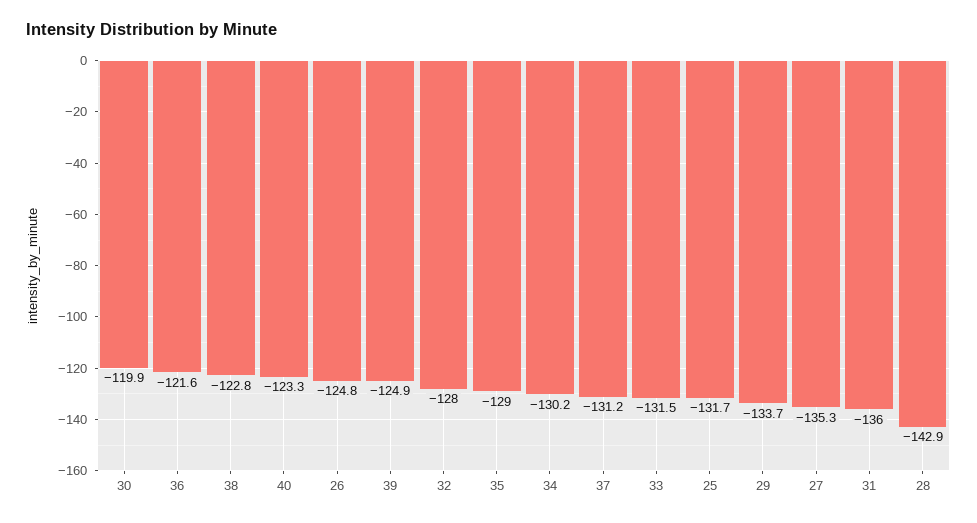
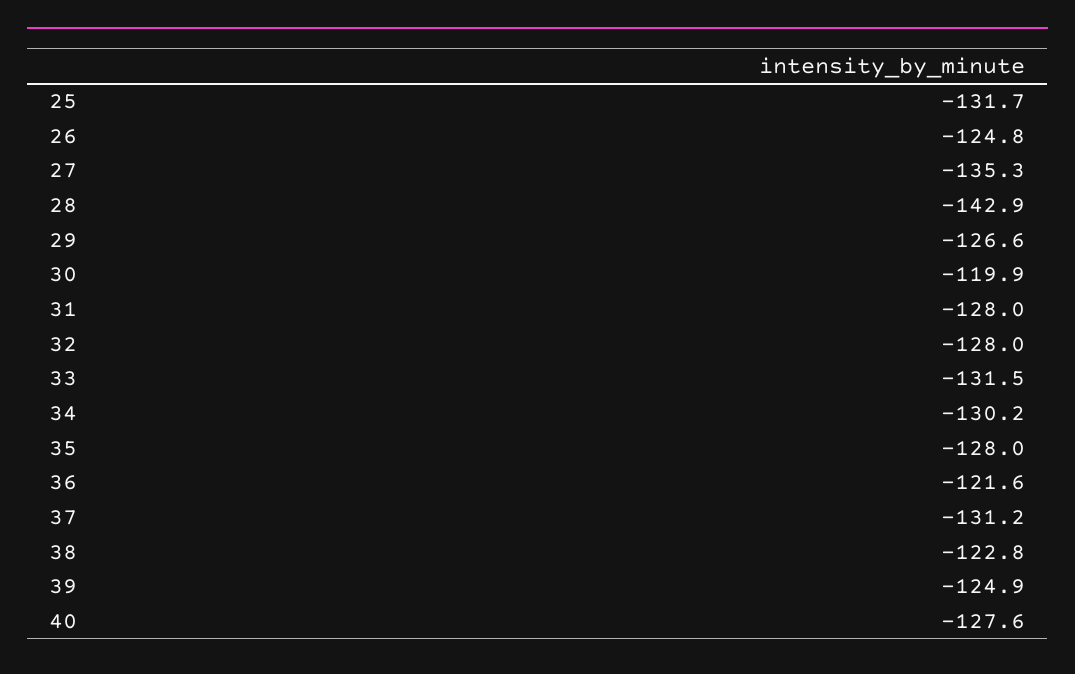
40: -123.3 -> -127.6
35: -129 -> -128
29: -133.7 -> -126.6
31: -136 -> -128

